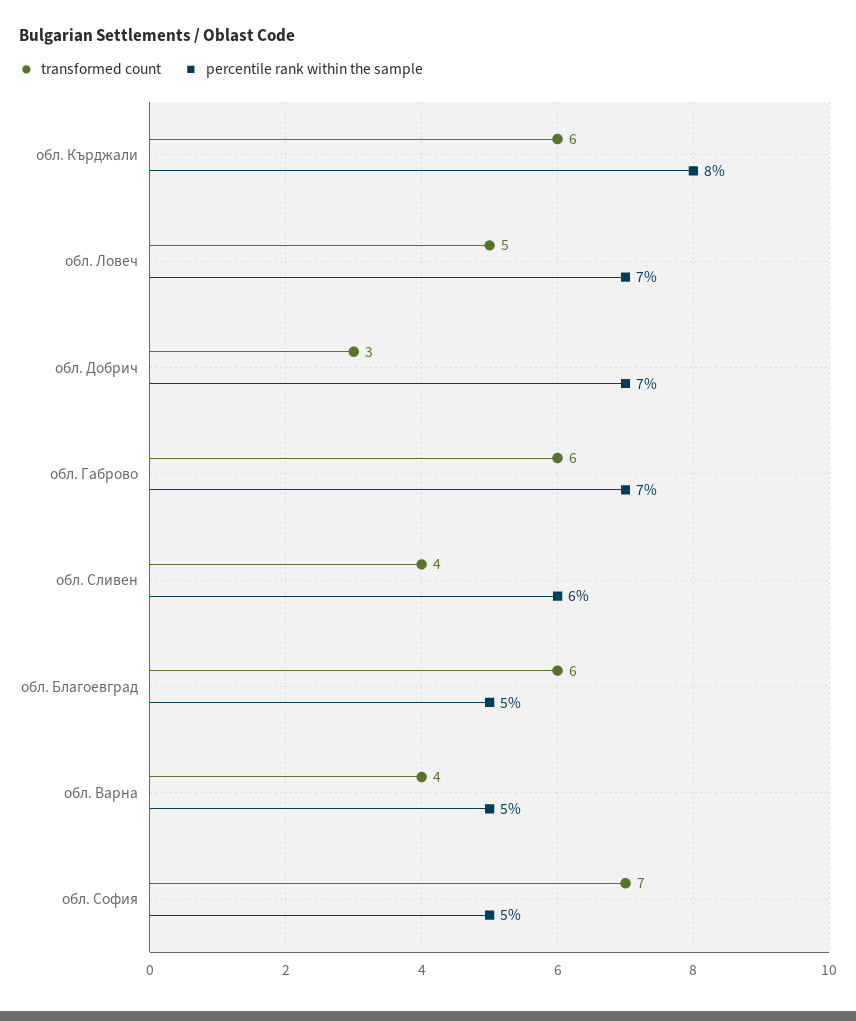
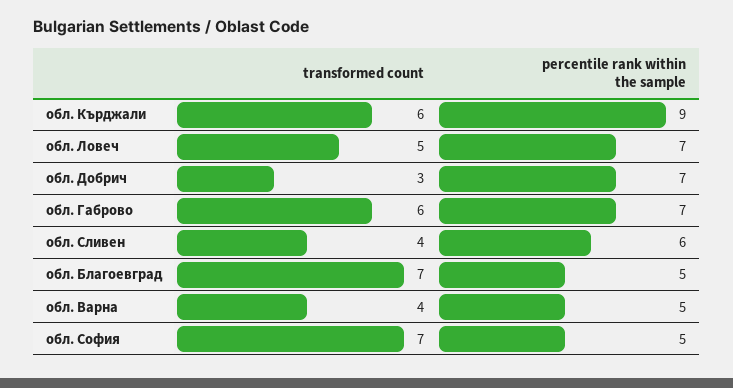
percentile rank within the sample, обл. Кърджали: 8 -> 9
transformed count, обл. Благоевград: 6 -> 7

